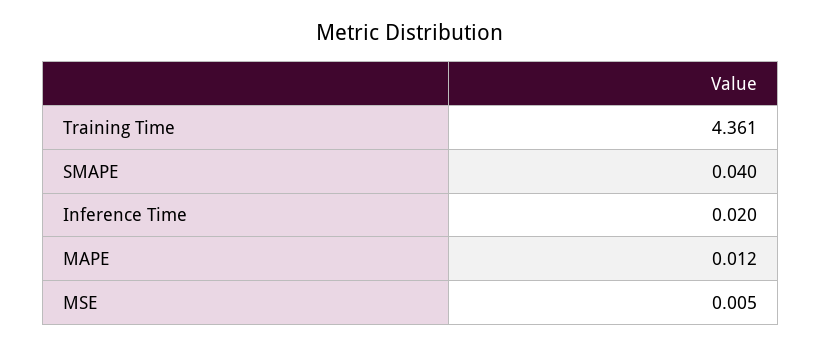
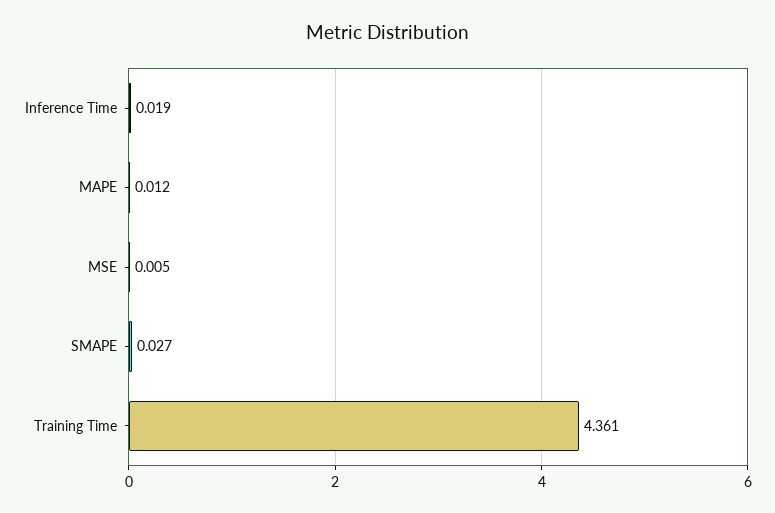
SMAPE: 0.04 -> 0.027
Inference Time: 0.02 -> 0.019

